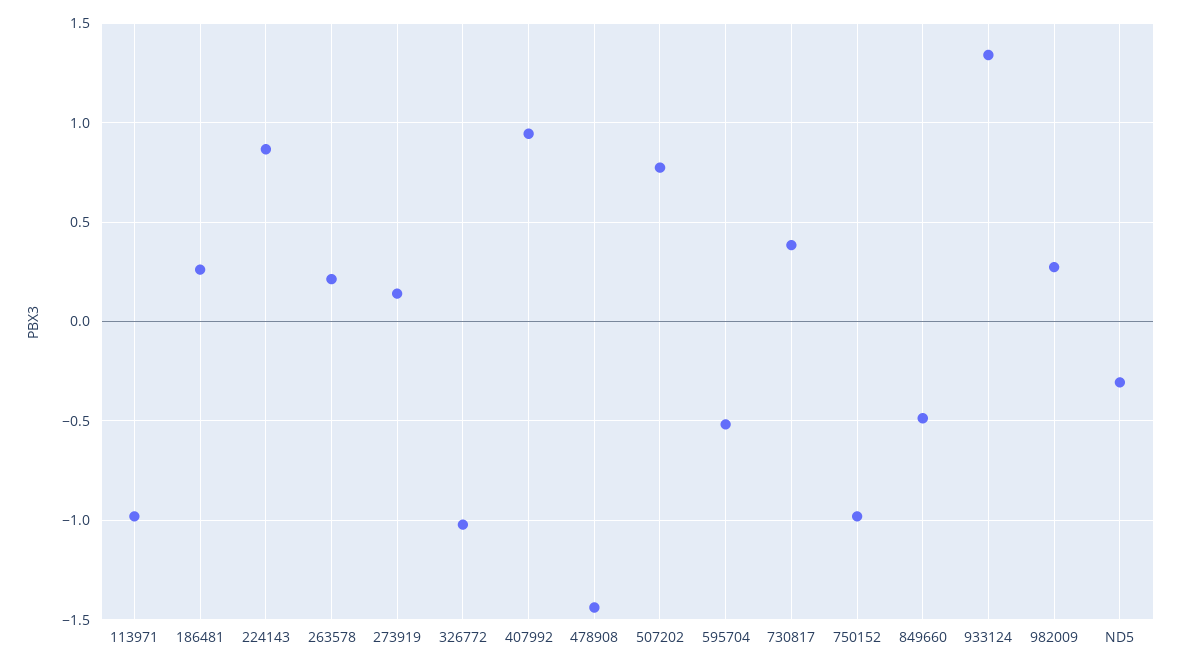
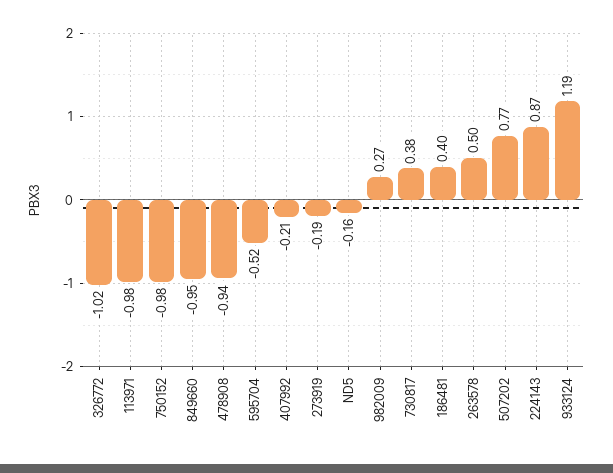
186481: 0.25 -> 0.4
263578: 0.2 -> 0.5
273919: 0.15 -> -0.19
407992: 0.95 -> -0.21
478908: -1.45 -> -0.94
849660: -0.5 -> -0.95
933124: 1.35 -> 1.19
ND5: -0.3 -> -0.16

